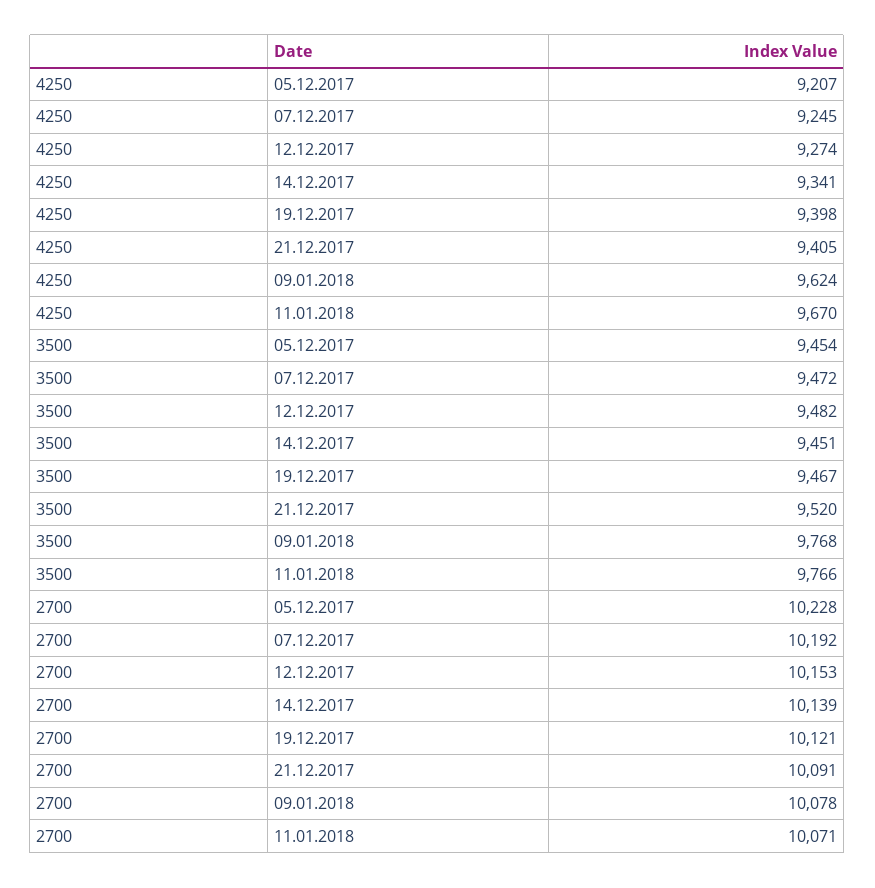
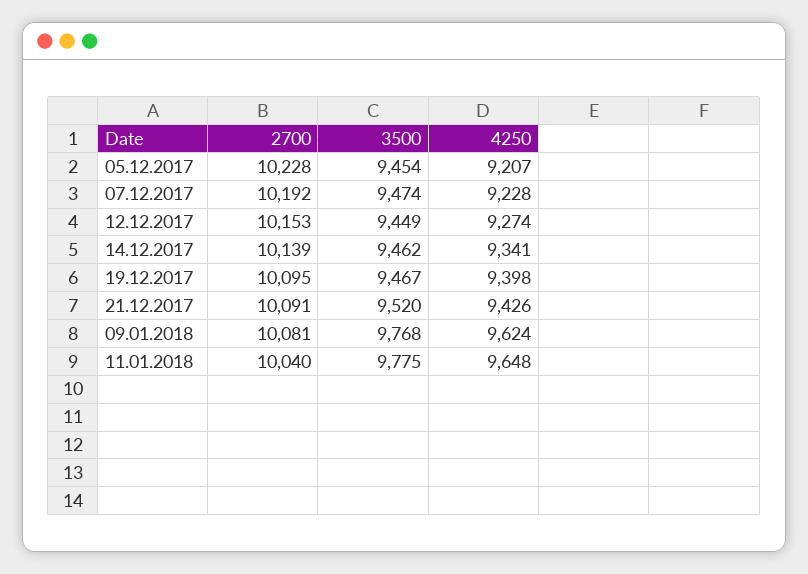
4250, 07.12.2017: 9245 -> 9228
4250, 21.12.2017: 9405 -> 9426
4250, 11.01.2018: 9670 -> 9648
3500, 07.12.2017: 9472 -> 9474
3500, 12.12.2017: 9482 -> 9449
3500, 14.12.2017: 9451 -> 9462
3500, 11.01.2018: 9766 -> 9775
2700, 19.12.2017: 10121 -> 10095
2700, 09.01.2018: 10078 -> 10081
2700, 11.01.2018: 10071 -> 10040

